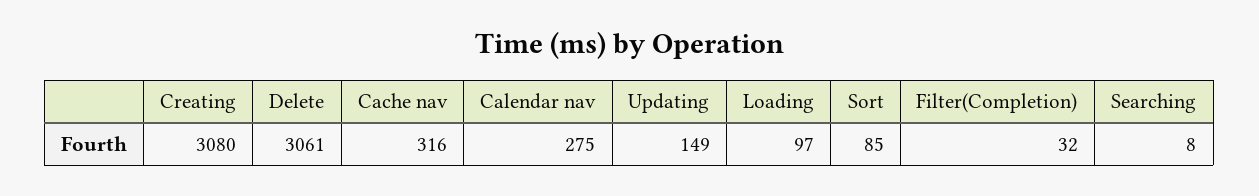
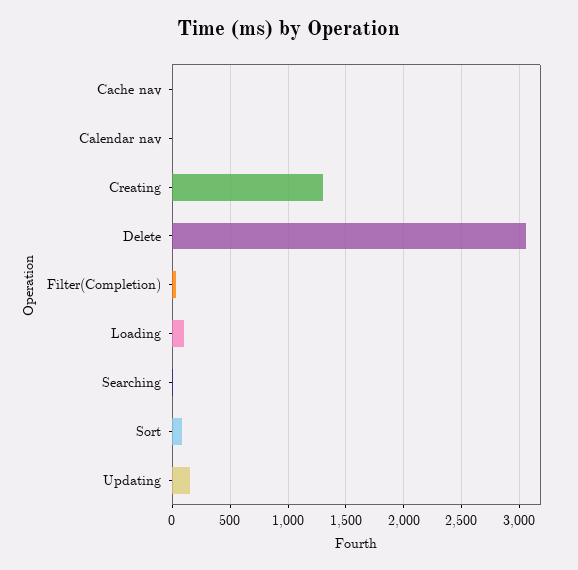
Creating: 3080 -> 1300
Cache nav: 316 -> 0
Calendar nav: 275 -> 0

